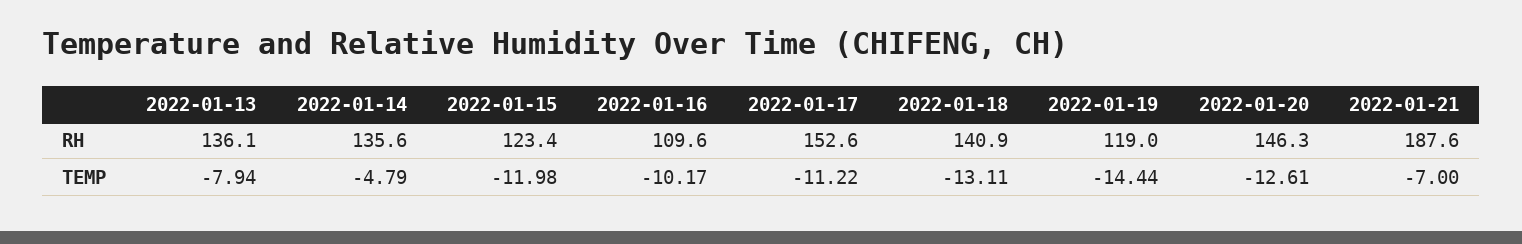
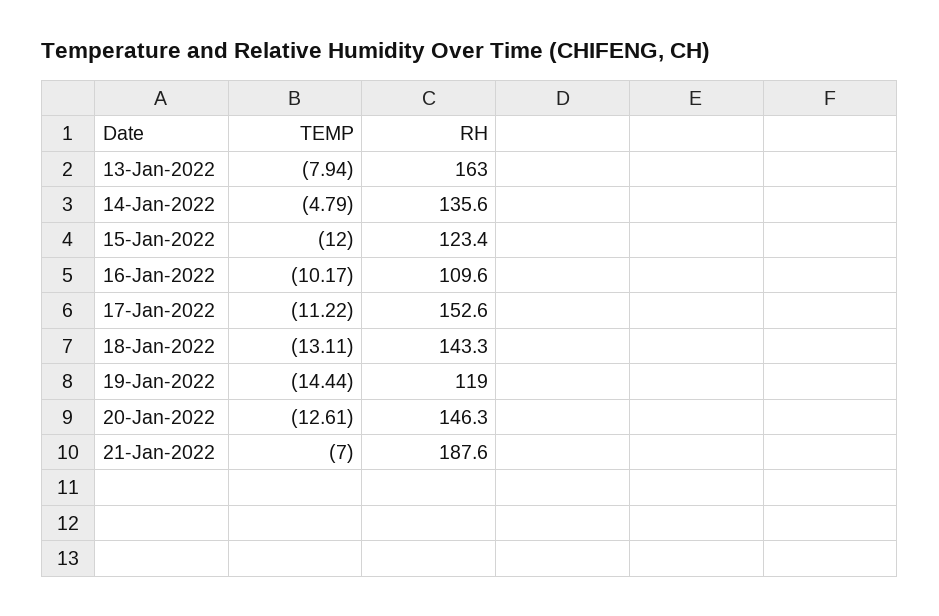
2022-01-13, RH: 136.1 -> 163
2022-01-18, RH: 140.9 -> 143.3
2022-01-15, TEMP: -11.98 -> -12

